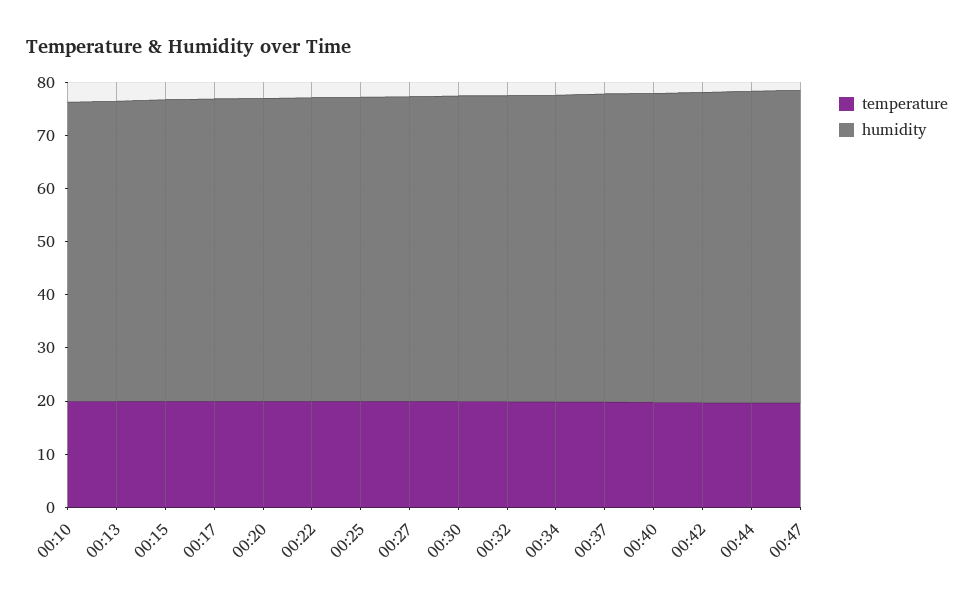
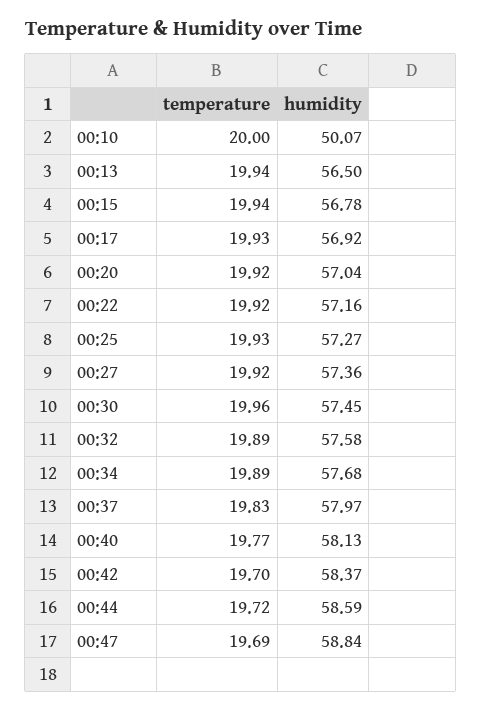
humidity, 00:10: 56 -> 50.07

